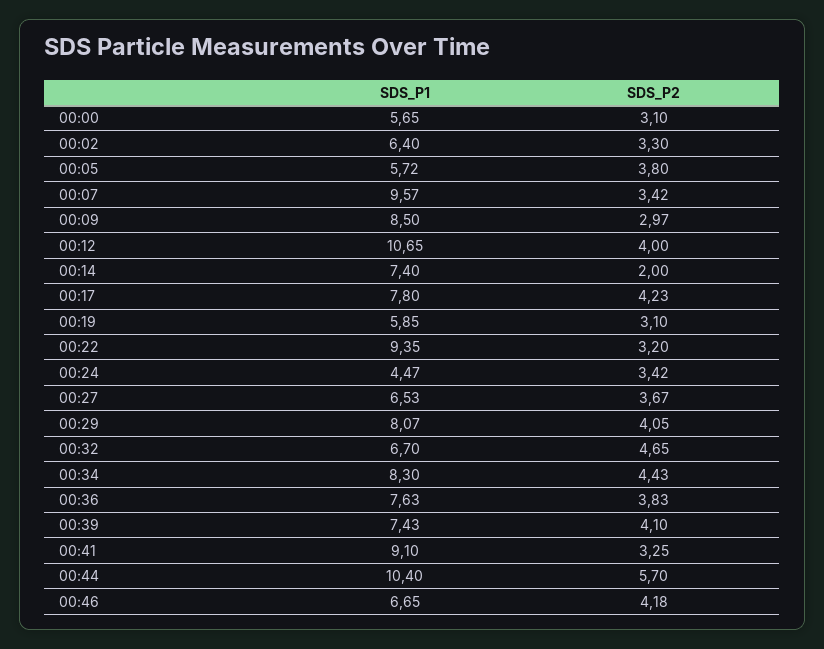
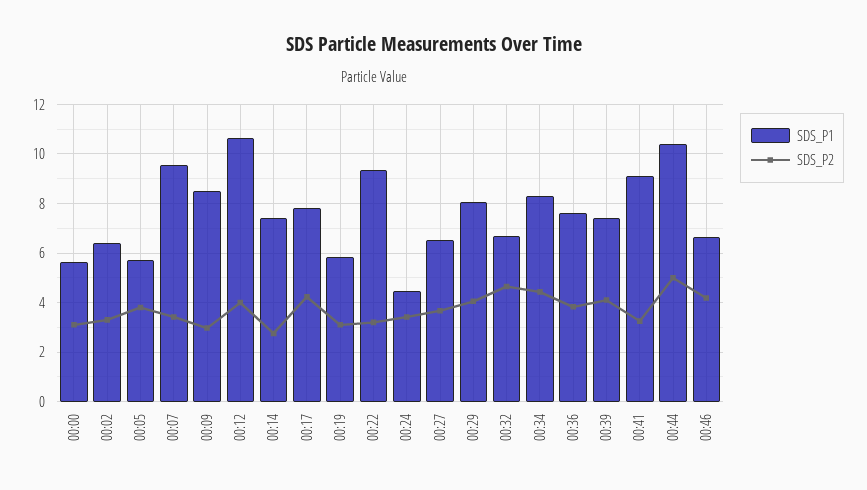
SDS_P2, 00:14: 2 -> 2.75
SDS_P2, 00:44: 5.7 -> 5

